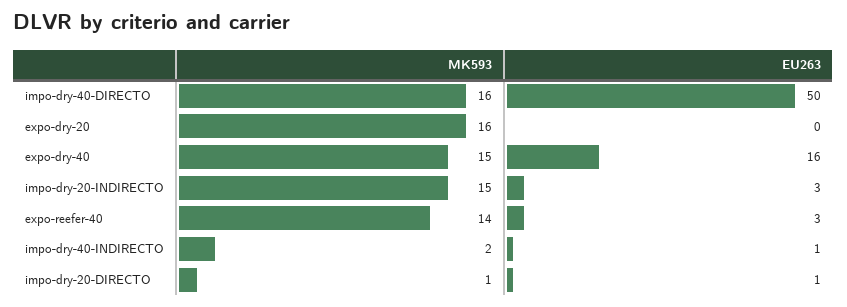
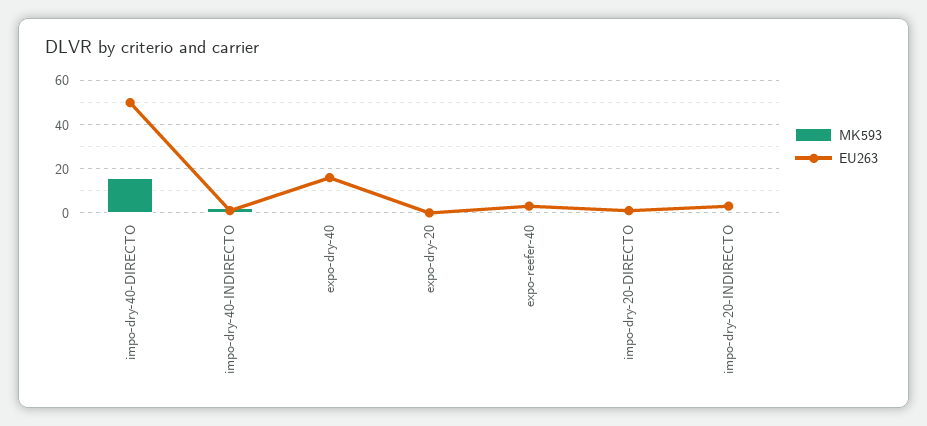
MK593, expo-dry-20: 16 -> 0
MK593, expo-dry-40: 15 -> 0
MK593, impo-dry-20-INDIRECTO: 15 -> 0
MK593, expo-reefer-40: 14 -> 0

